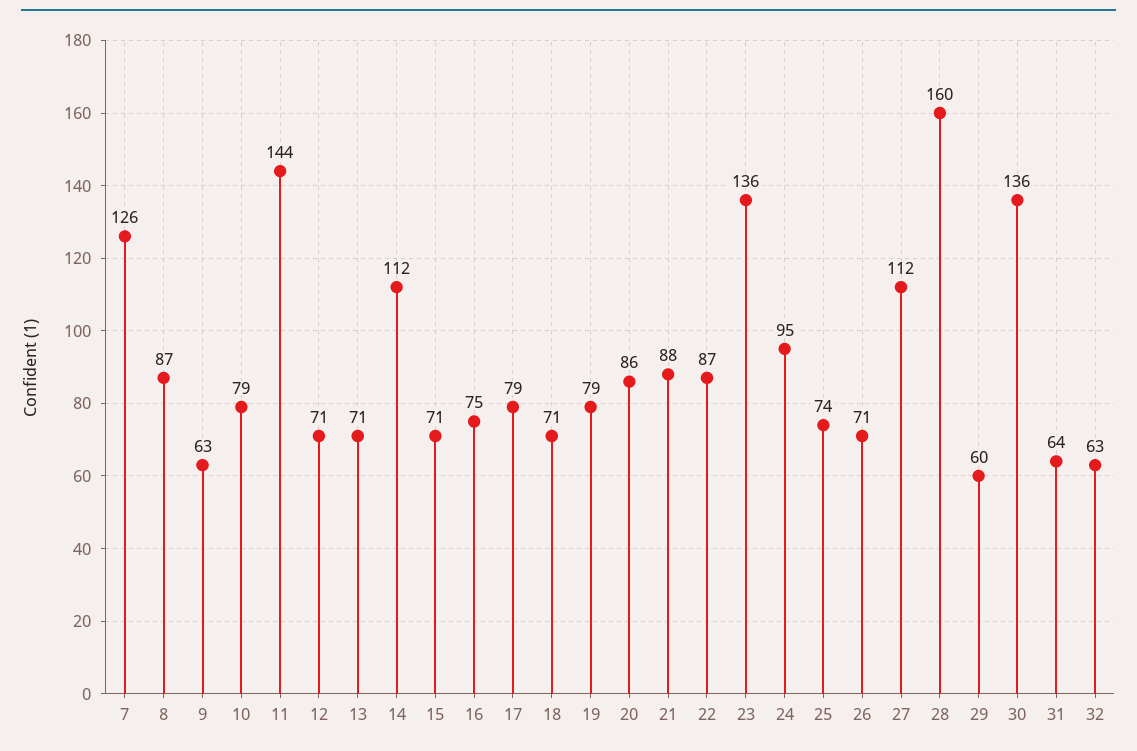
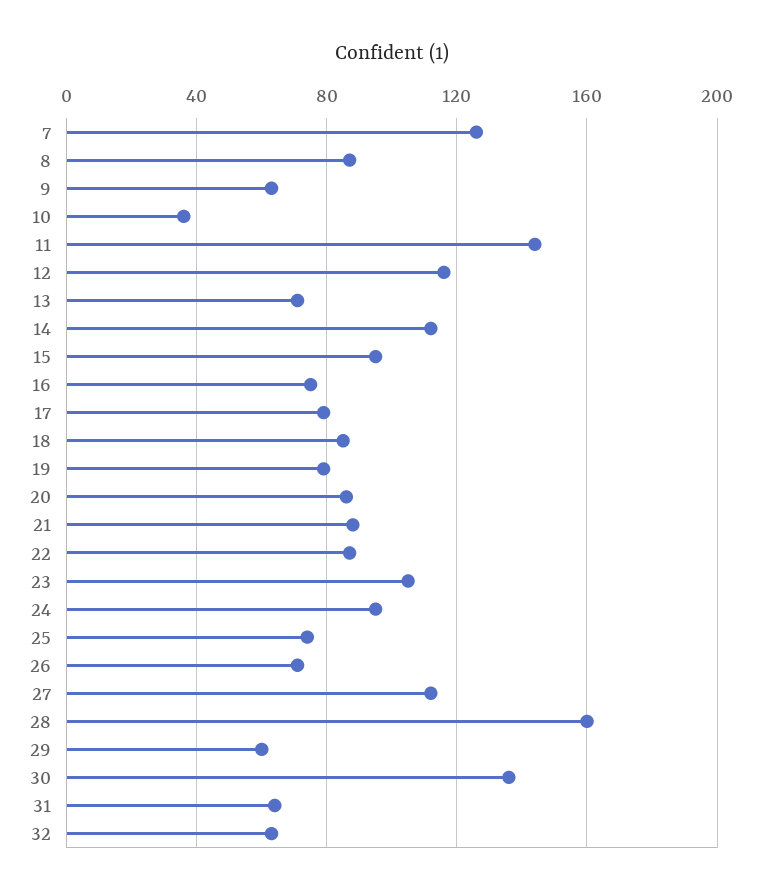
10: 79 -> 35
12: 71 -> 115
15: 71 -> 95
18: 71 -> 85
23: 136 -> 105

